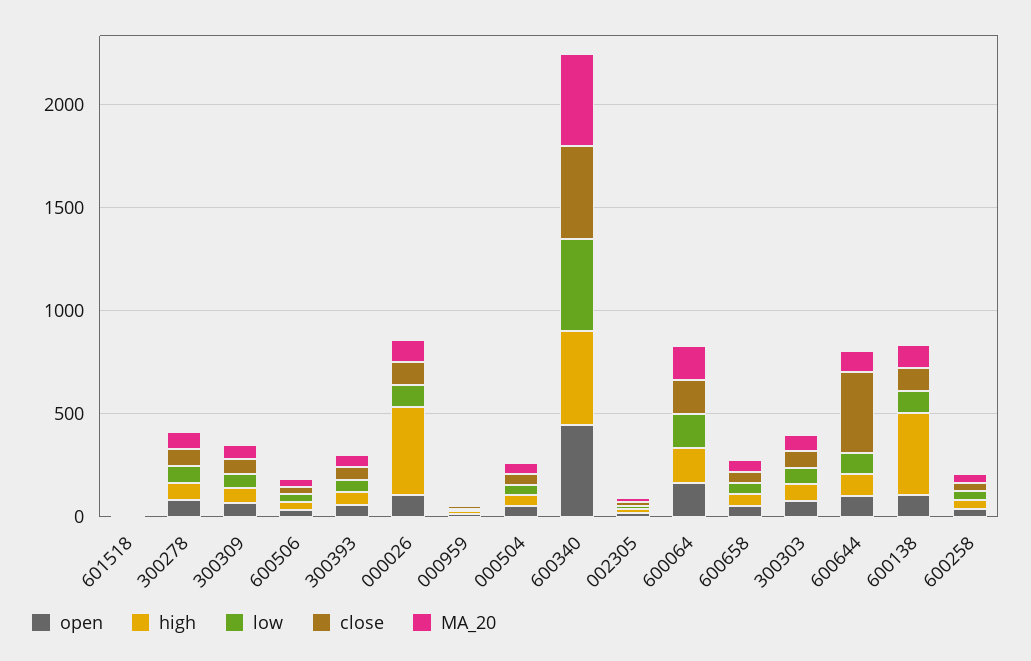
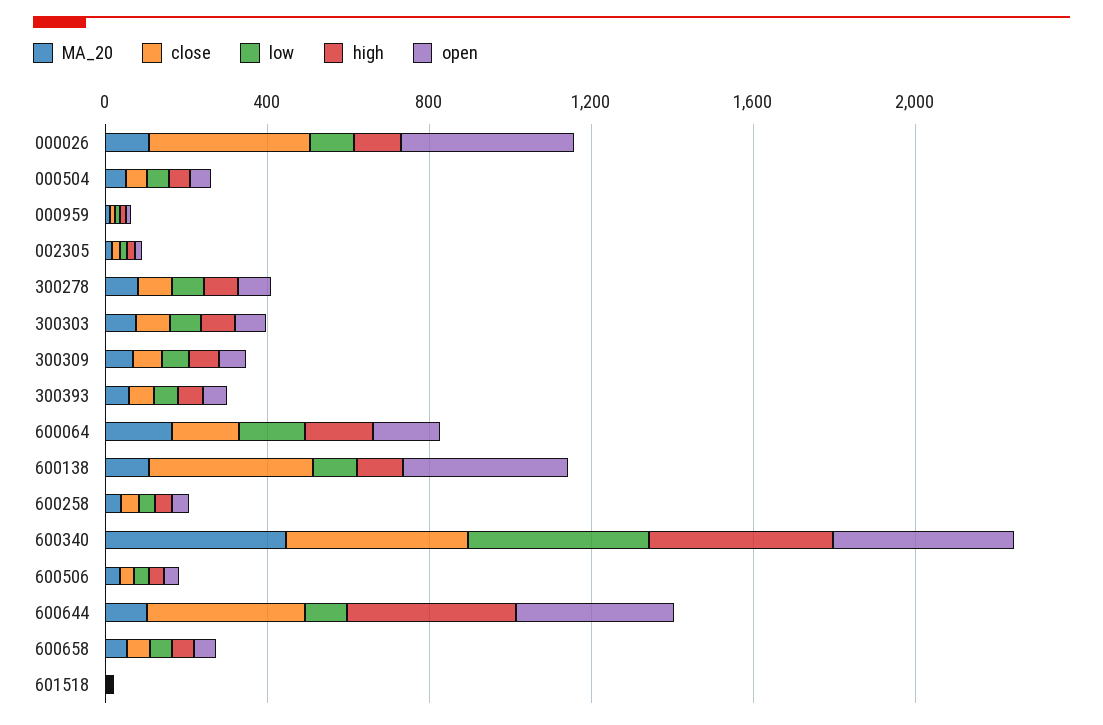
open, 000026: 100 -> 400
high, 000026: 400 -> 100
close, 000026: 100 -> 400
open, 600644: 100 -> 400
high, 600644: 100 -> 400
open, 600138: 100 -> 400
high, 600138: 400 -> 100
close, 600138: 100 -> 400

